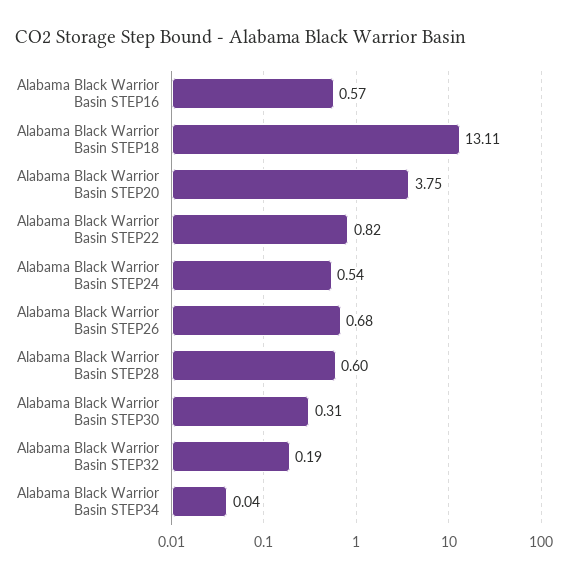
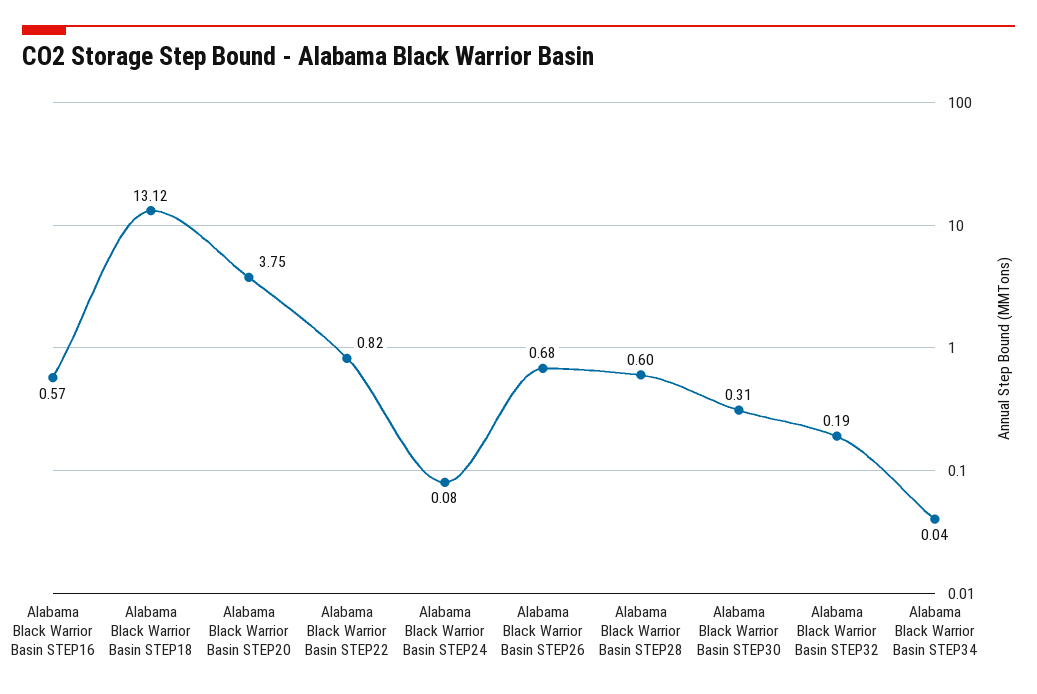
Alabama Black Warrior Basin STEP18: 13.11 -> 13.12
Alabama Black Warrior Basin STEP24: 0.54 -> 0.08

